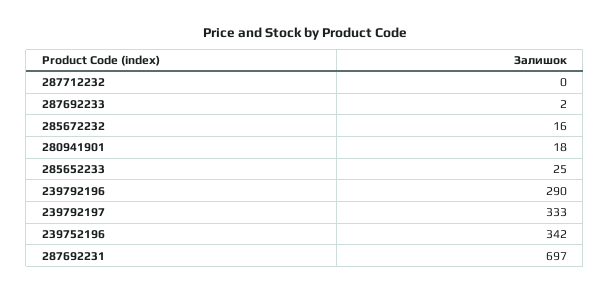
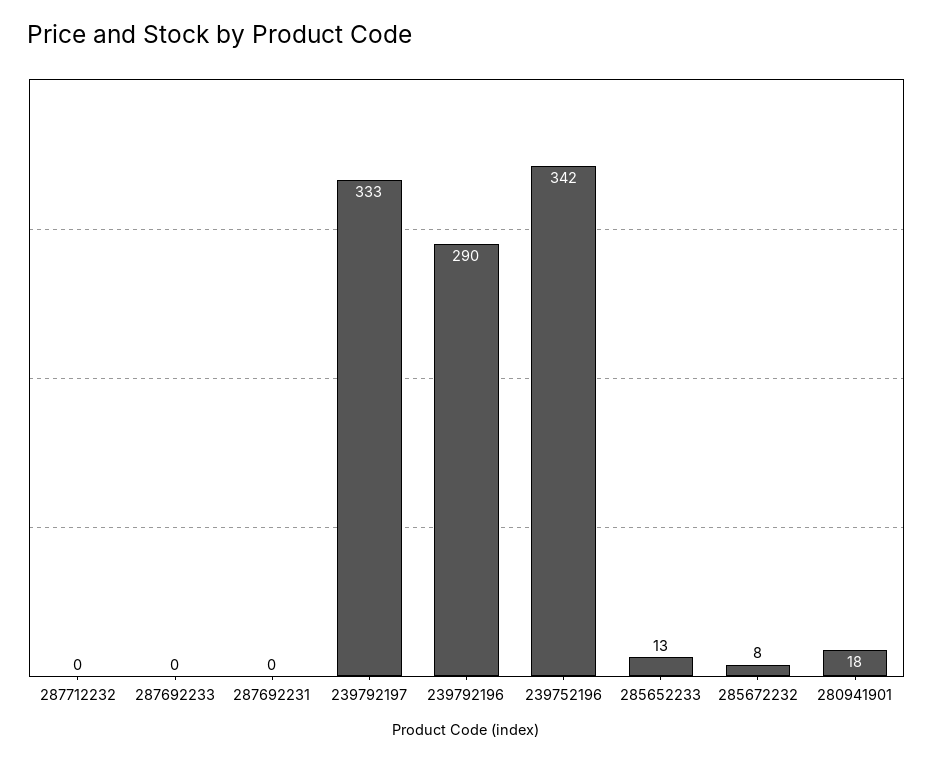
287692233: 2 -> 0
285672232: 16 -> 8
285652233: 25 -> 13
287692231: 697 -> 0

